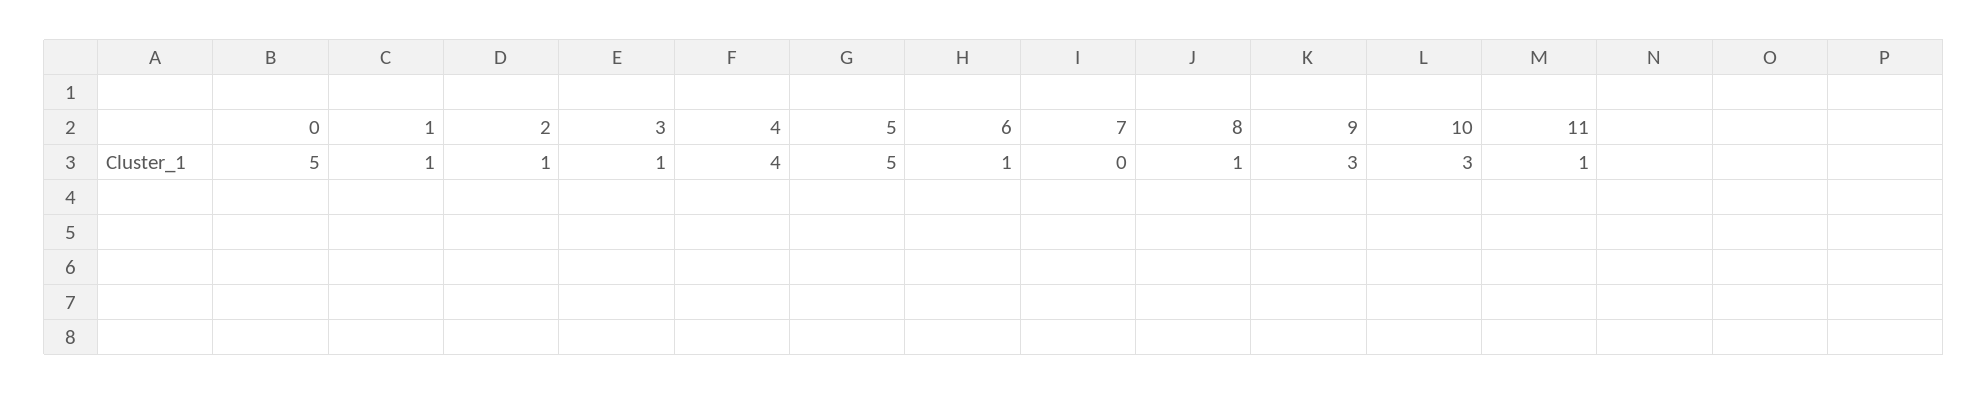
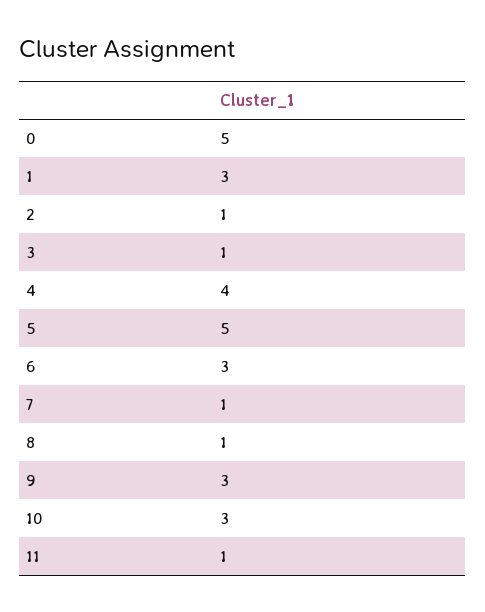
1: 1 -> 3
6: 1 -> 3
7: 0 -> 1

